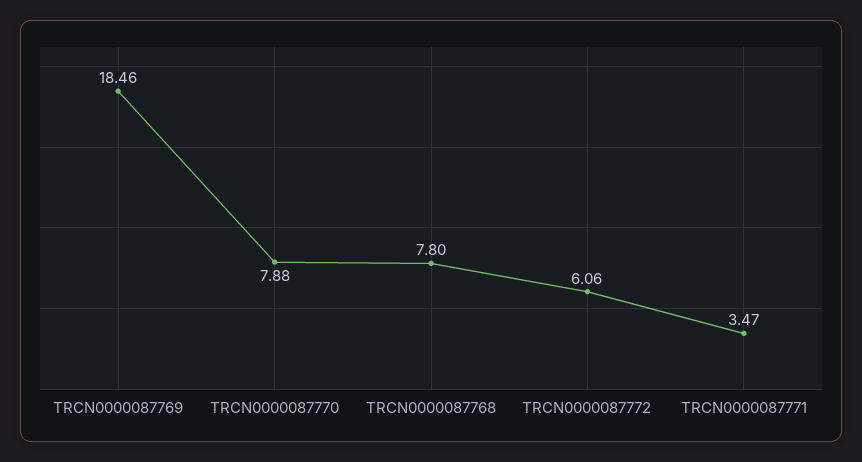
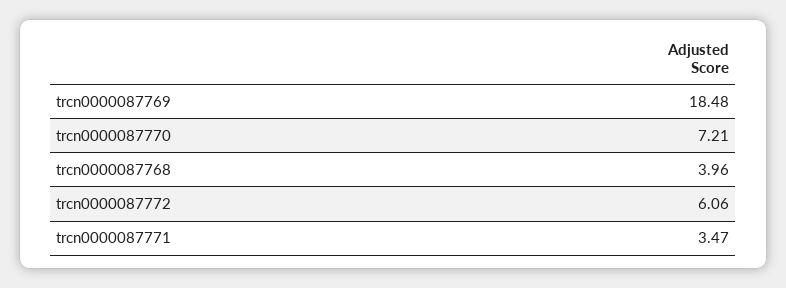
TRCN0000087769: 18.46 -> 18.48
TRCN0000087770: 7.88 -> 7.21
TRCN0000087768: 7.8 -> 3.96

